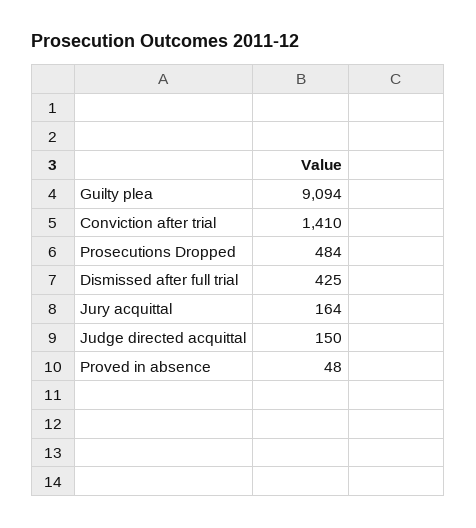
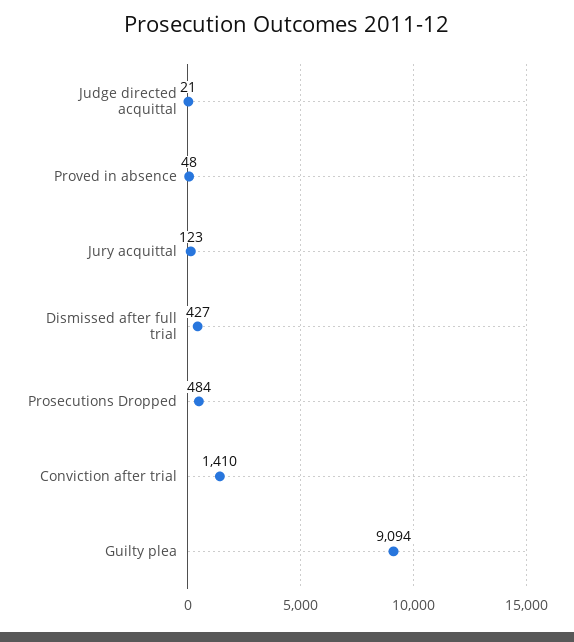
Dismissed after full trial: 425 -> 427
Jury acquittal: 164 -> 123
Judge directed acquittal: 150 -> 21

